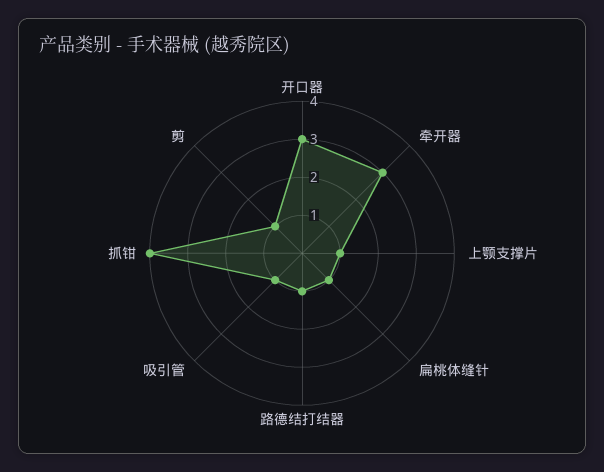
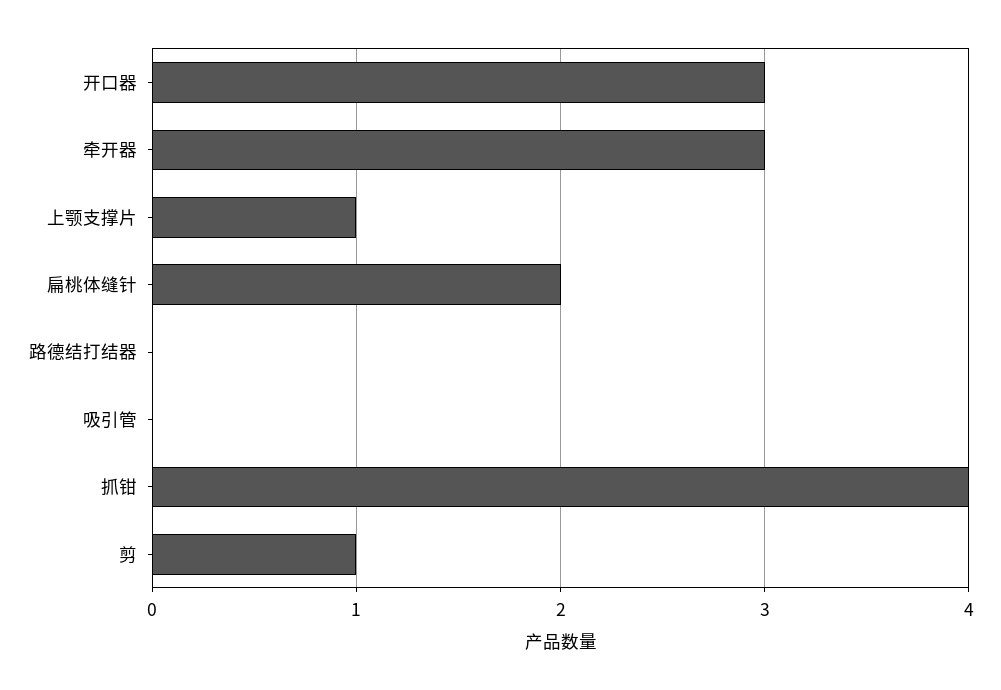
扁桃体缝针: 1 -> 2
路德结打结器: 1 -> 0
吸引管: 1 -> 0

